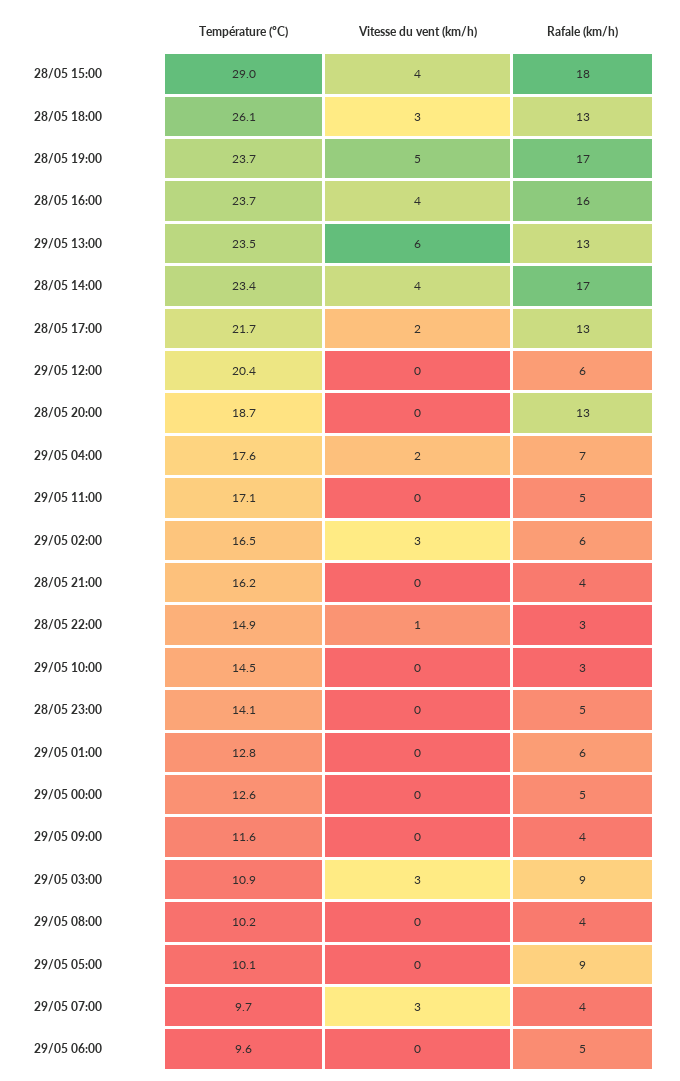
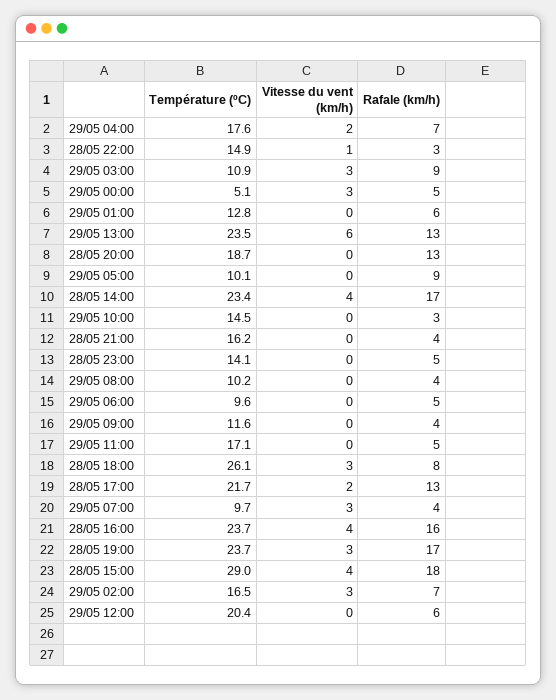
Rafale (km/h), 28/05 18:00: 13 -> 8
Vitesse du vent (km/h), 28/05 19:00: 5 -> 3
Rafale (km/h), 29/05 02:00: 6 -> 7
Température (ºC), 29/05 00:00: 12.6 -> 5.1
Vitesse du vent (km/h), 29/05 00:00: 0 -> 3

